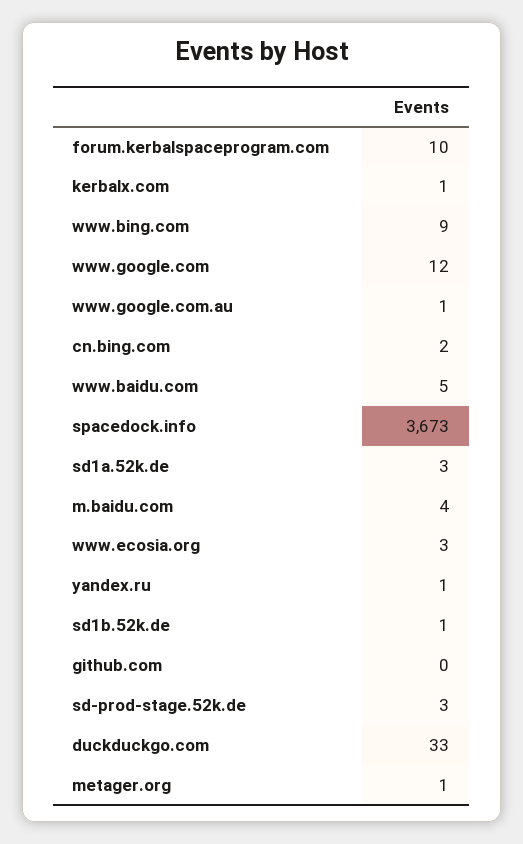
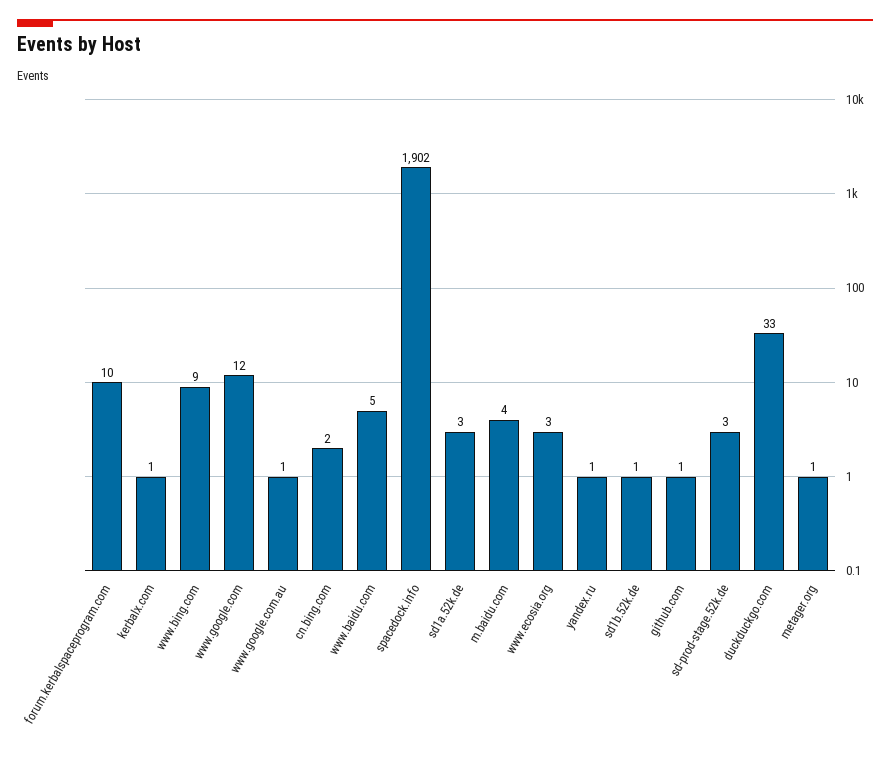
spacedock.info: 3673 -> 1902
github.com: 0 -> 1

